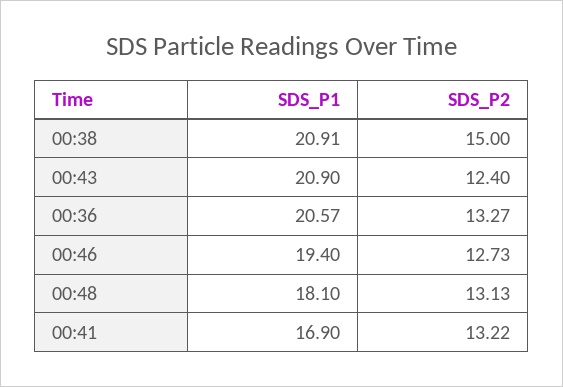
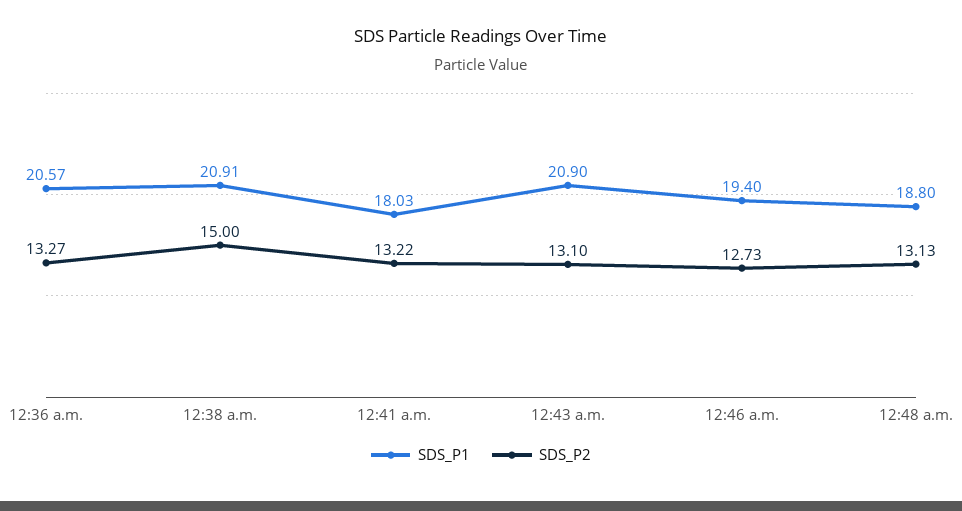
SDS_P2, 00:43: 12.4 -> 13.1
SDS_P1, 00:48: 18.1 -> 18.8
SDS_P1, 00:41: 16.9 -> 18.03

